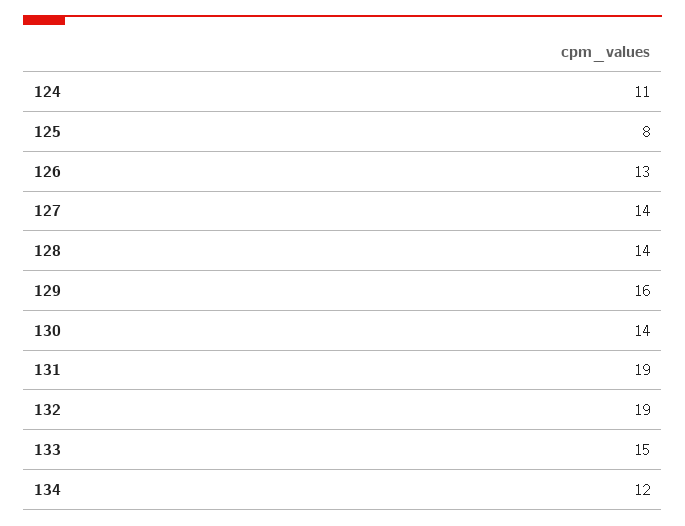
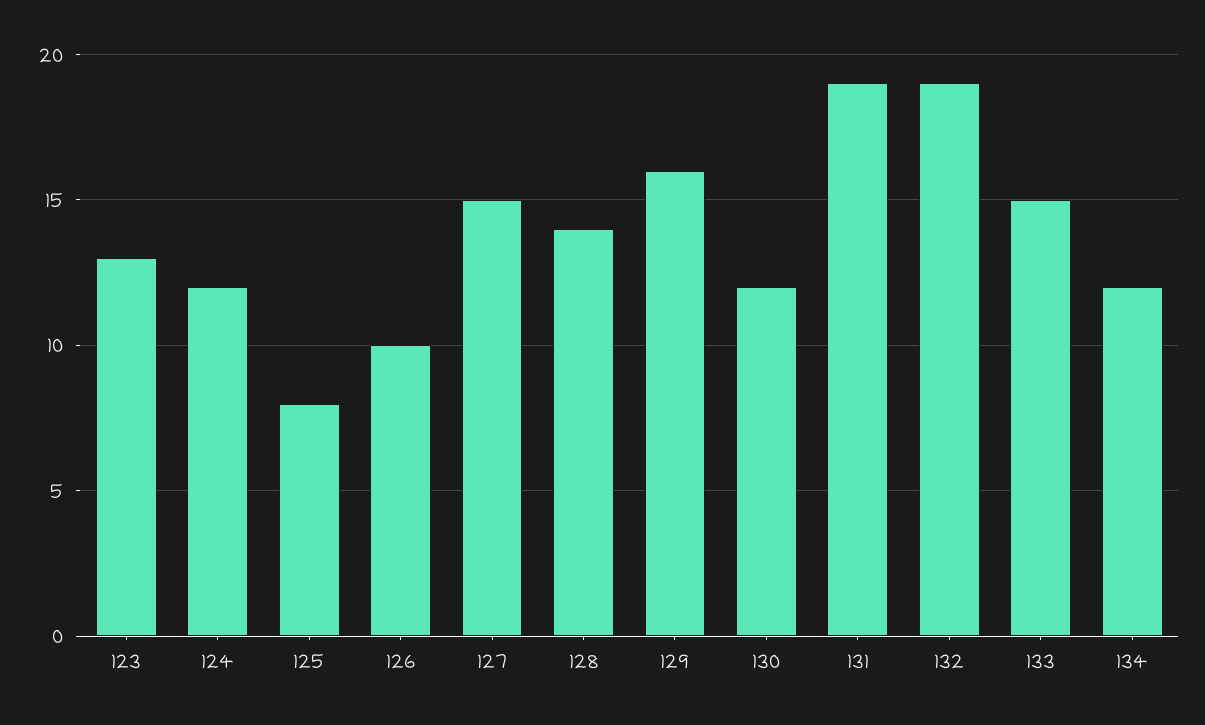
124: 11 -> 12
126: 13 -> 10
127: 14 -> 15
130: 14 -> 12
123: none -> 13

